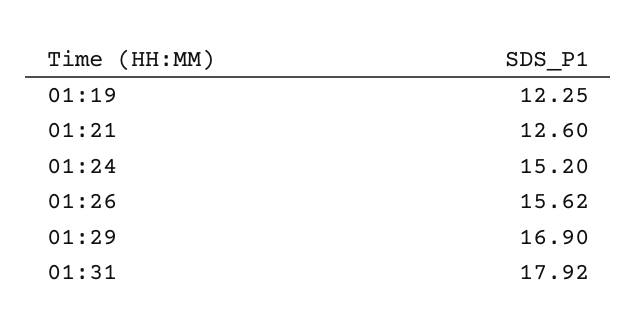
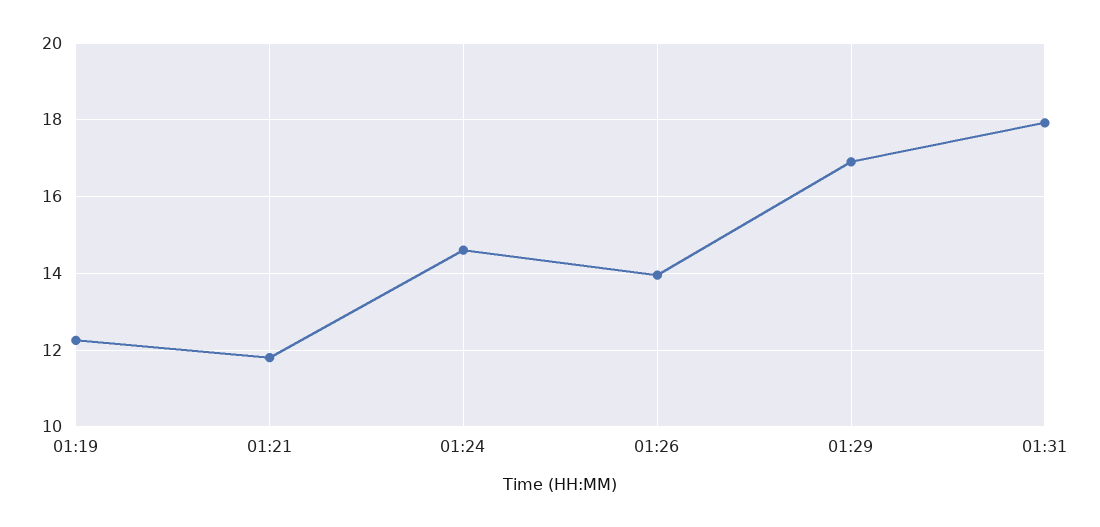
01:21: 12.6 -> 11.8
01:24: 15.2 -> 14.6
01:26: 15.62 -> 14

